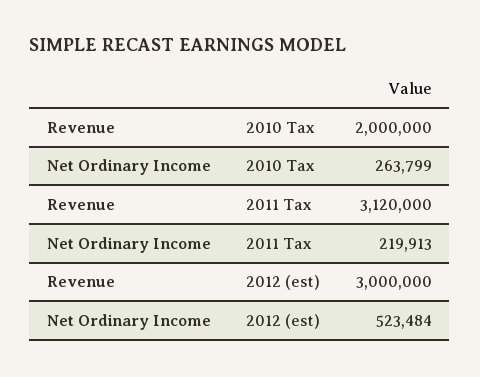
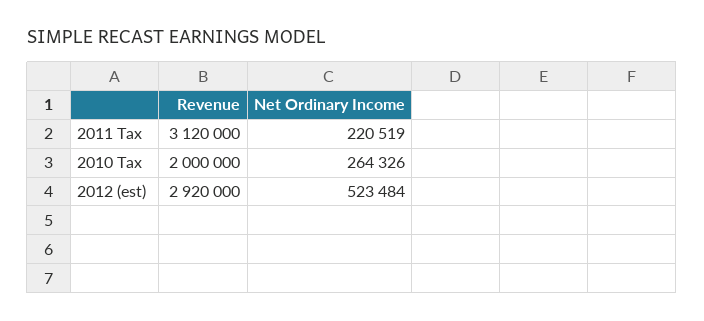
Net Ordinary Income, 2010 Tax: 263799 -> 264326
Net Ordinary Income, 2011 Tax: 219913 -> 220519
Revenue, 2012 (est): 3000000 -> 2920000

